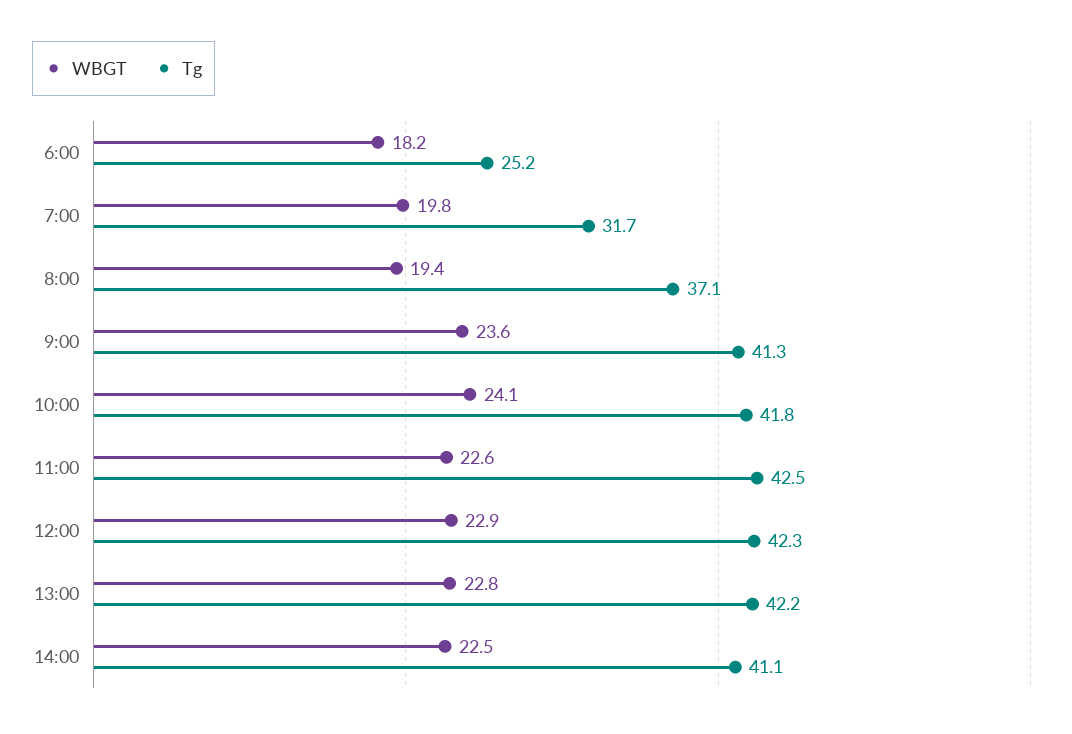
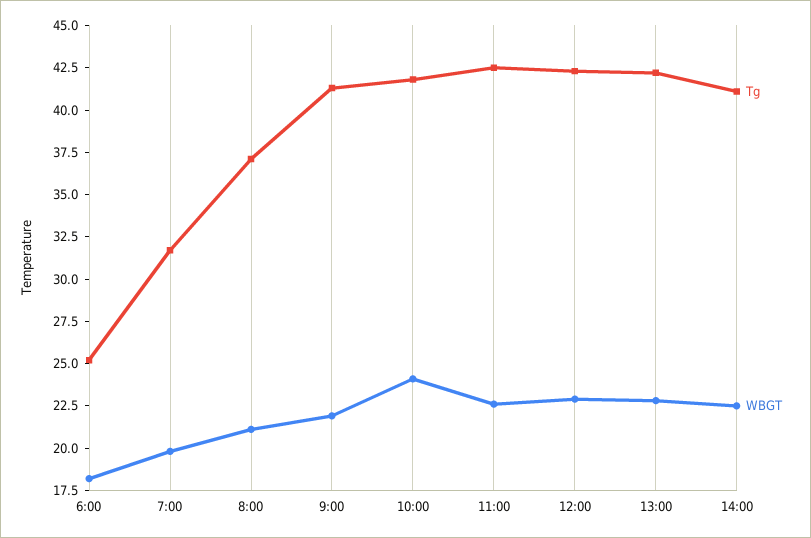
WBGT, 8:00: 19.4 -> 21
WBGT, 9:00: 23.6 -> 22

